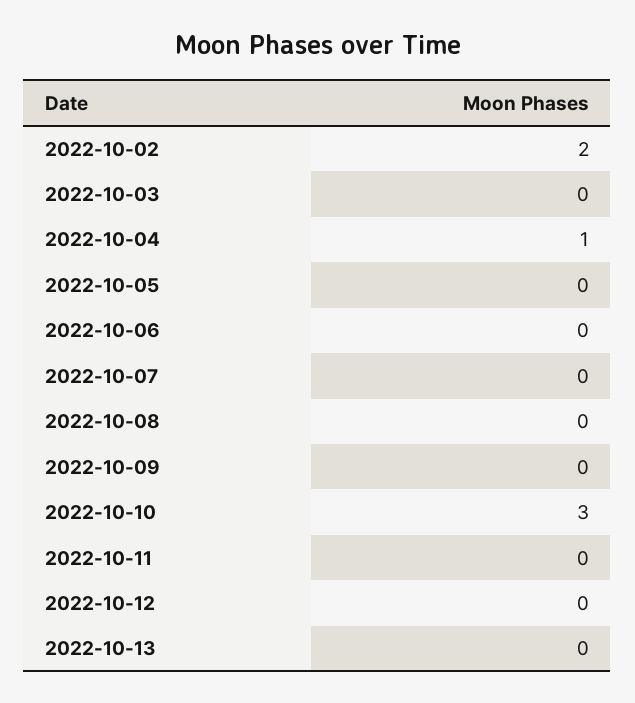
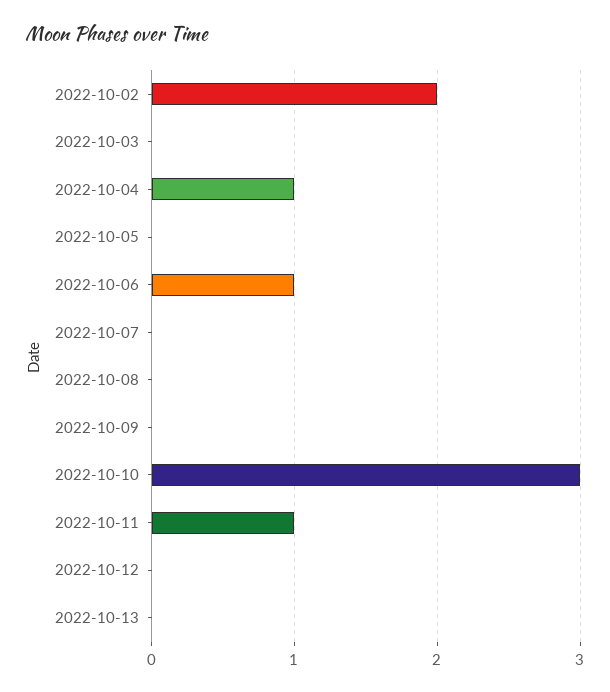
2022-10-06: 0 -> 1
2022-10-11: 0 -> 1

